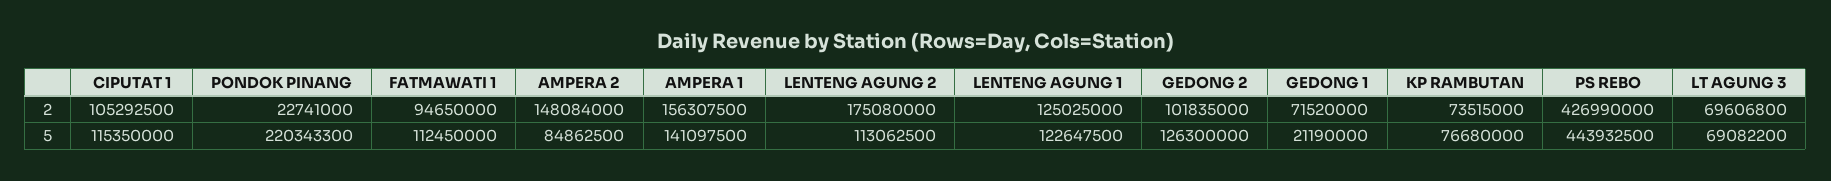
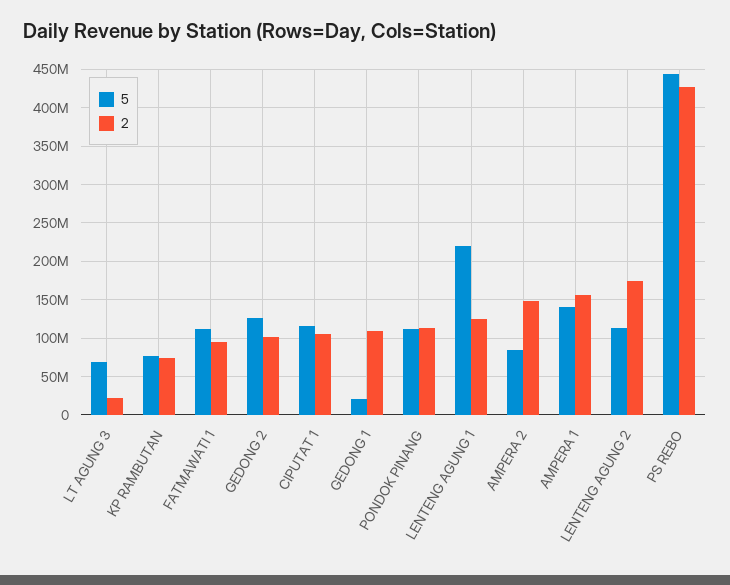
2, PONDOK PINANG: 22741000 -> 110000000
2, GEDONG 1: 71520000 -> 110000000
2, LT AGUNG 3: 69606800 -> 20000000
5, PONDOK PINANG: 220343300 -> 110000000
5, LENTENG AGUNG 1: 122647500 -> 220000000

